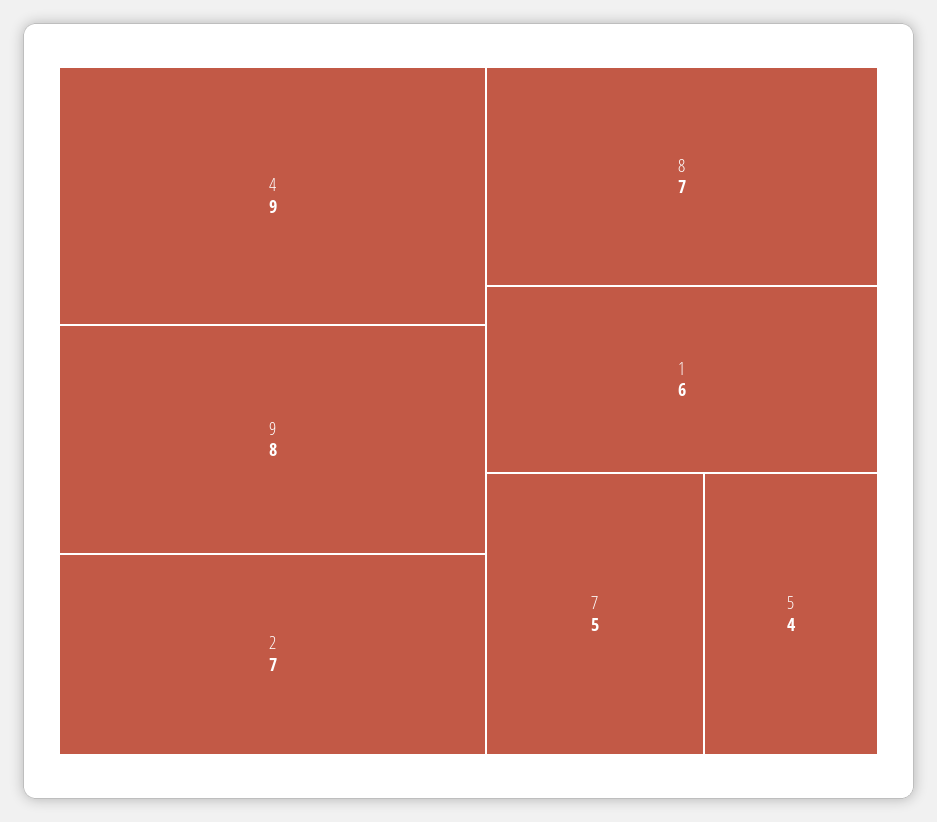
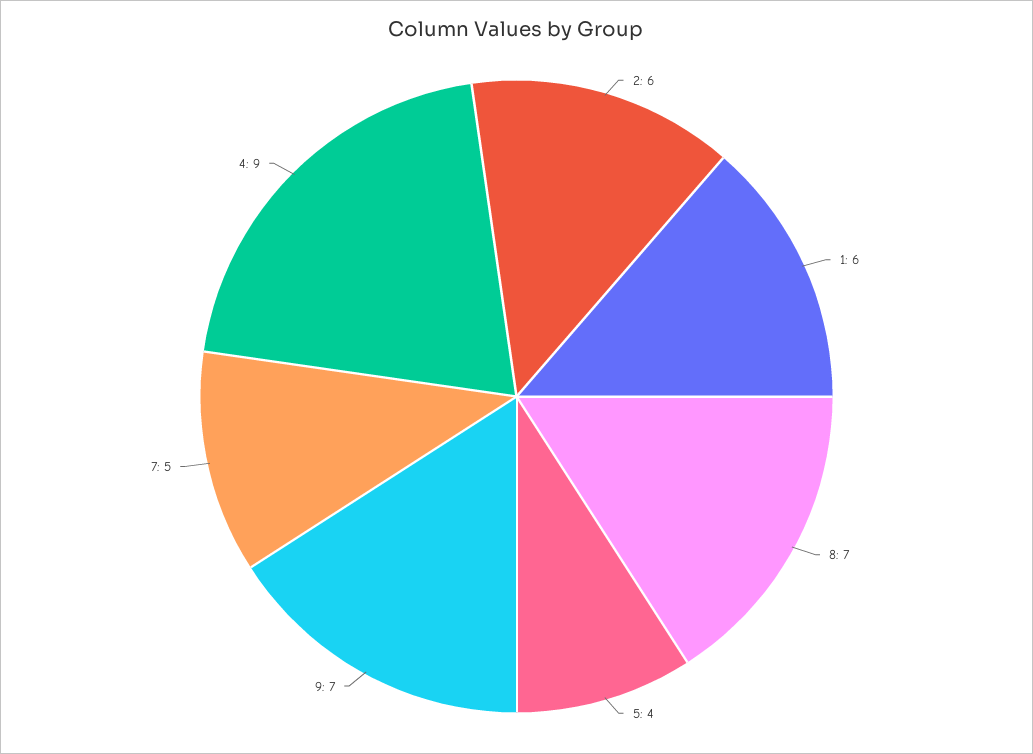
9: 8 -> 7
2: 7 -> 6

